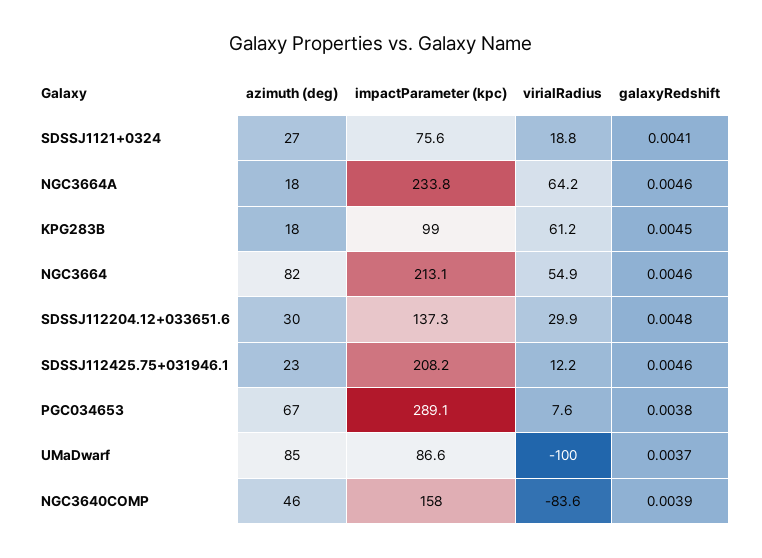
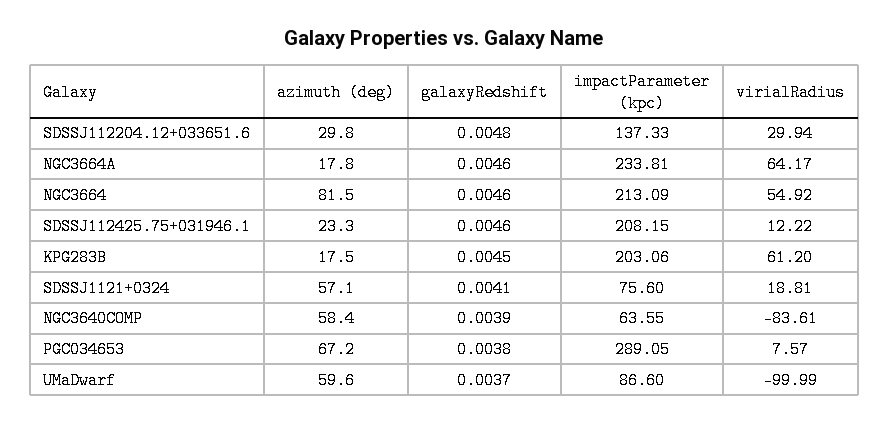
azimuth (deg), SDSSJ1121+0324: 27 -> 57.1
impactParameter (kpc), KPG283B: 99 -> 203.06
azimuth (deg), UMaDwarf: 85 -> 59.6
azimuth (deg), NGC3640COMP: 46 -> 58.4
impactParameter (kpc), NGC3640COMP: 158 -> 63.55

